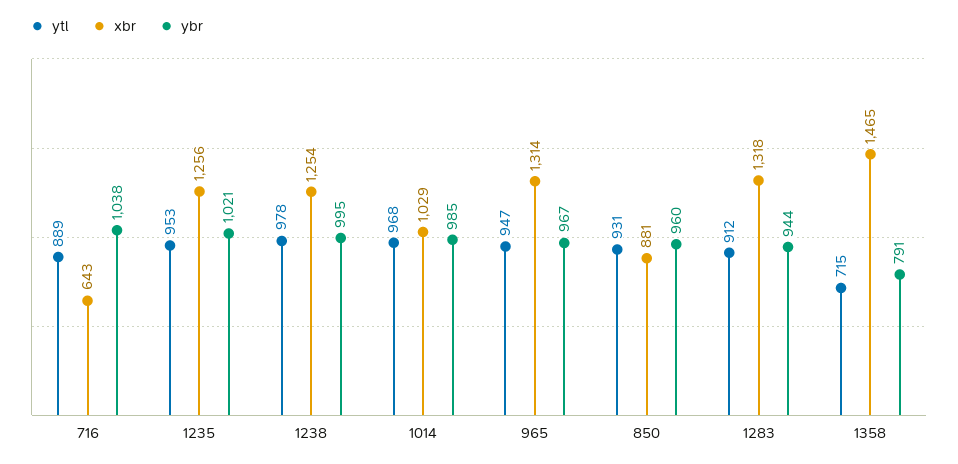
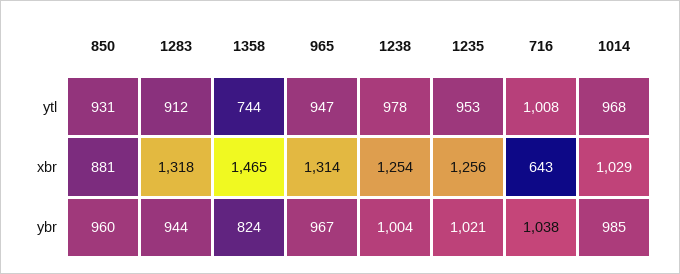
ytl, 716: 889 -> 1008
ybr, 1238: 995 -> 1004
ytl, 1358: 715 -> 744
ybr, 1358: 791 -> 824

